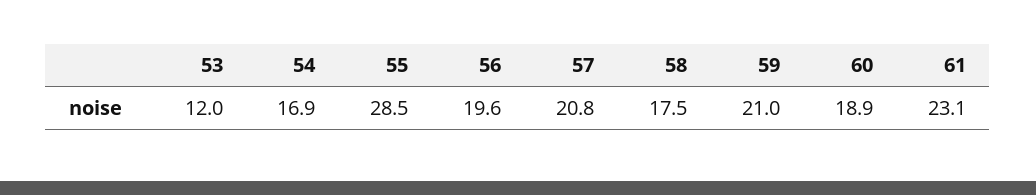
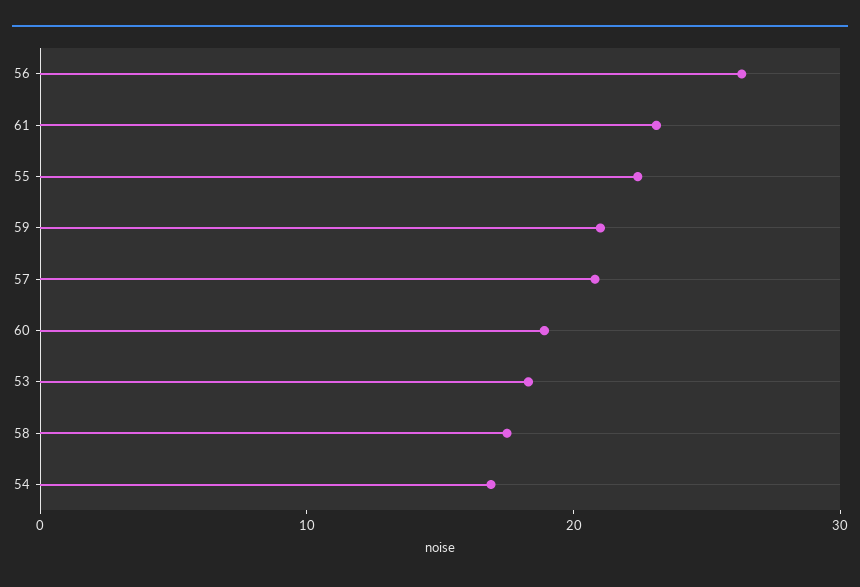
53: 12 -> 18
55: 28.5 -> 22
56: 19.6 -> 26

